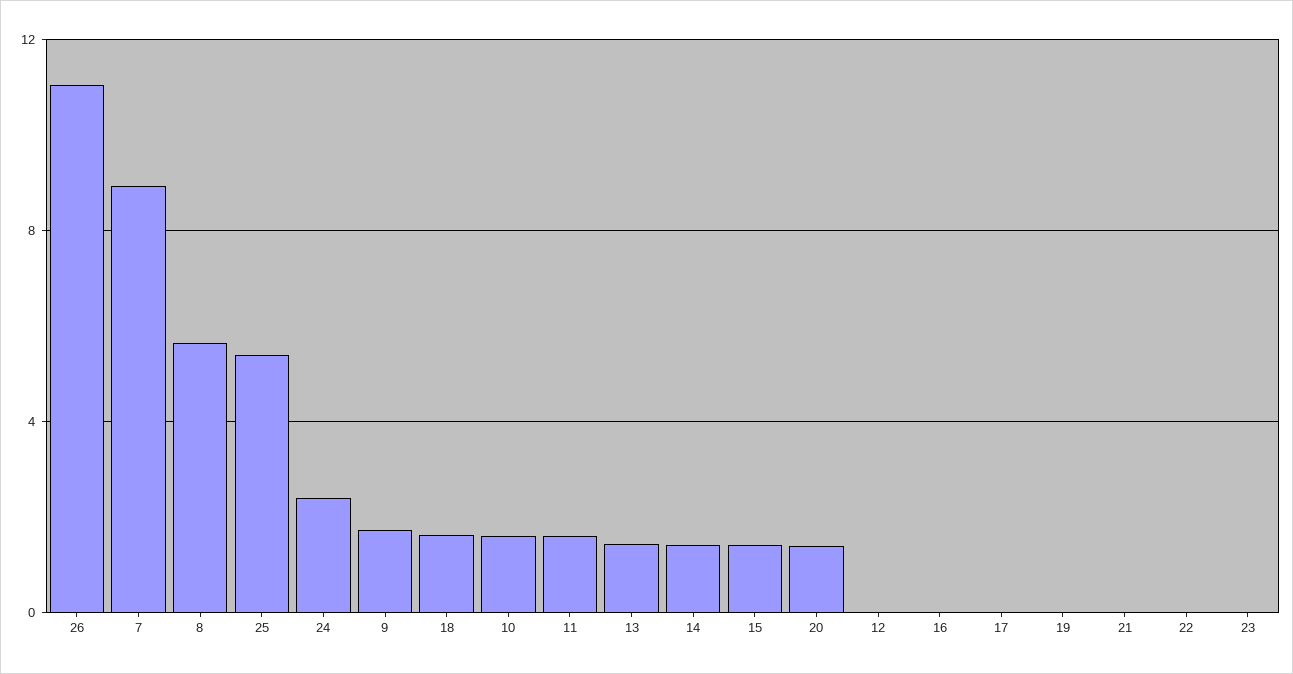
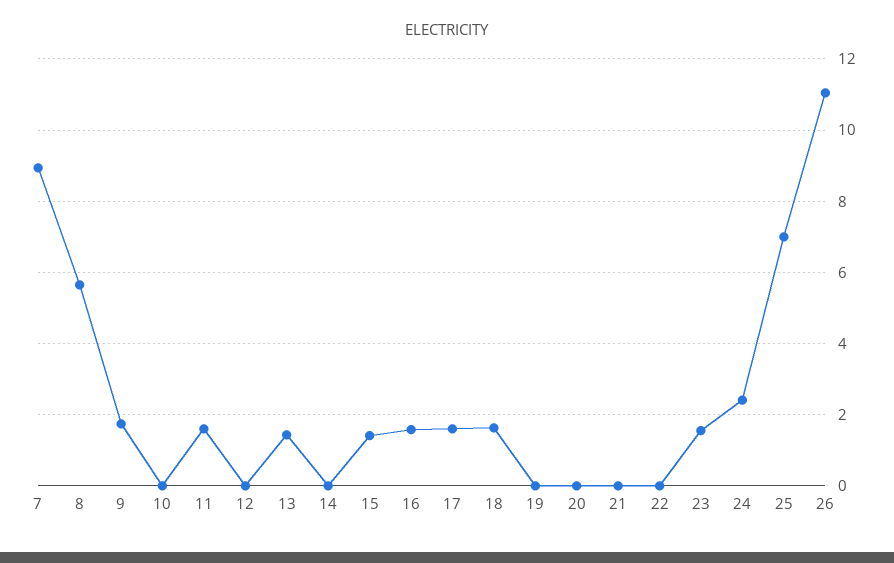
25: 5.5 -> 7
10: 1.5 -> 0
14: 1.5 -> 0
20: 1.5 -> 0
16: 0 -> 1.6
17: 0 -> 1.6
23: 0 -> 1.6

